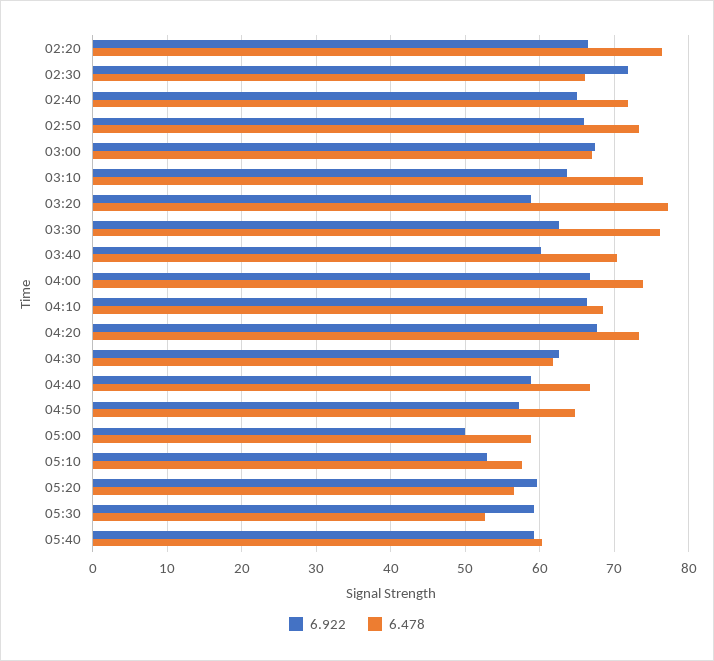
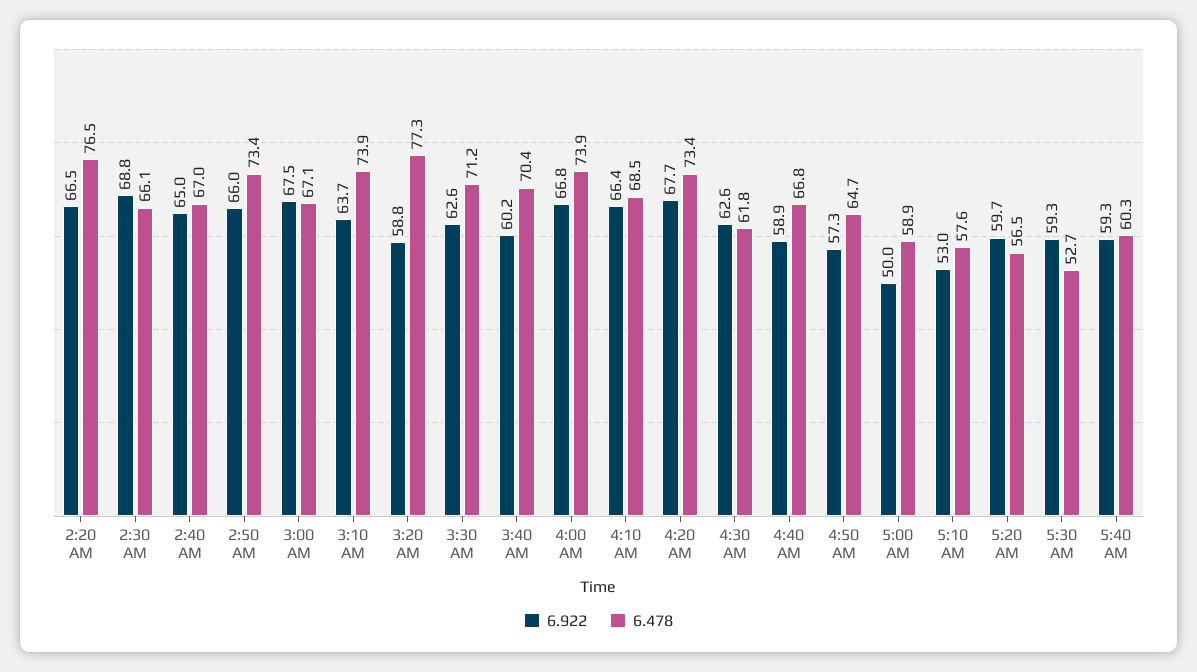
6.922, 02:30: 72 -> 68.8
6.478, 02:40: 72 -> 67
6.478, 03:30: 76 -> 71.2

